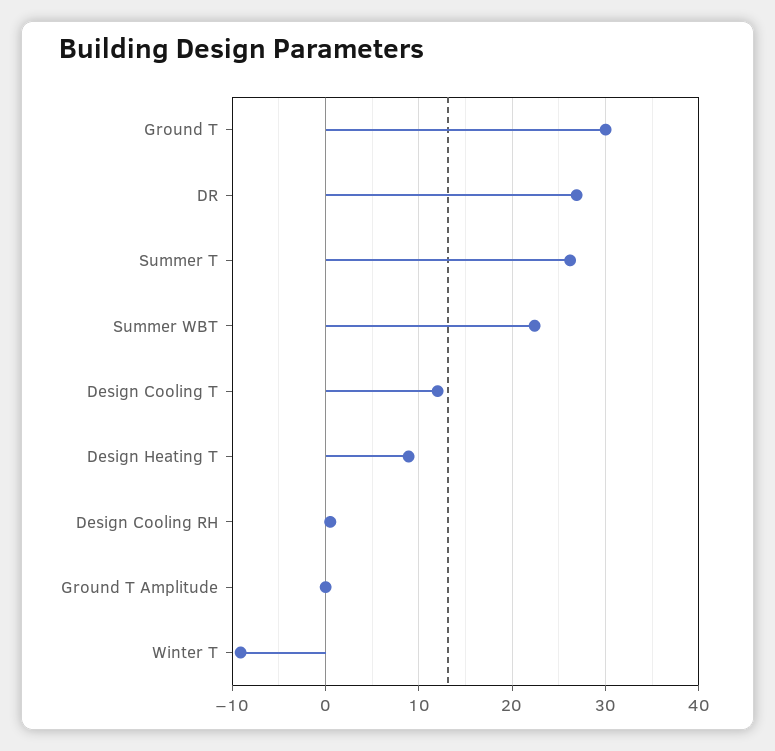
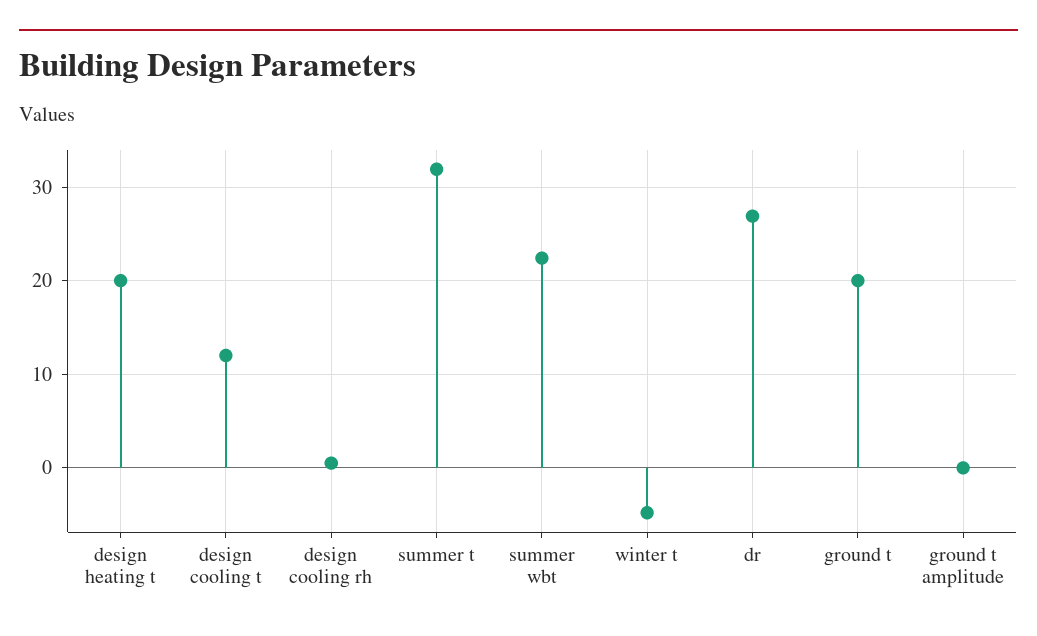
Ground T: 30 -> 20
Summer T: 26 -> 32
Design Heating T: 9 -> 20
Winter T: -9 -> -5

